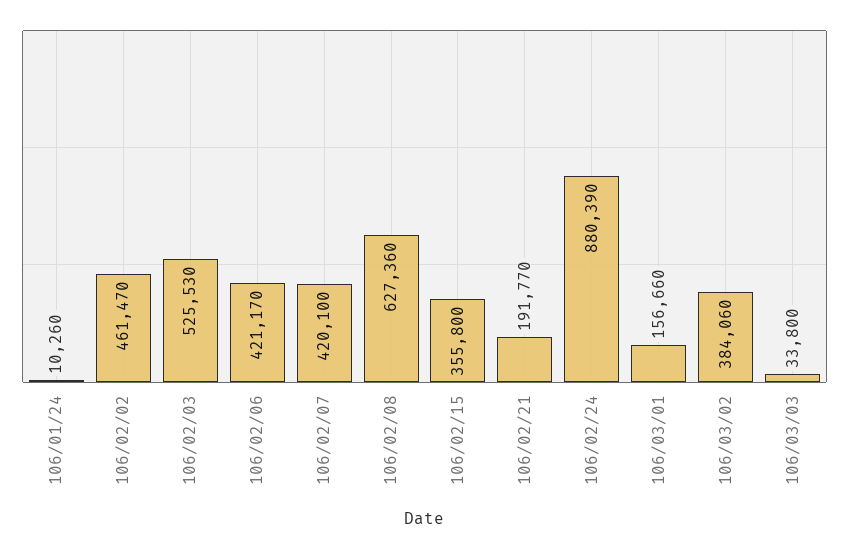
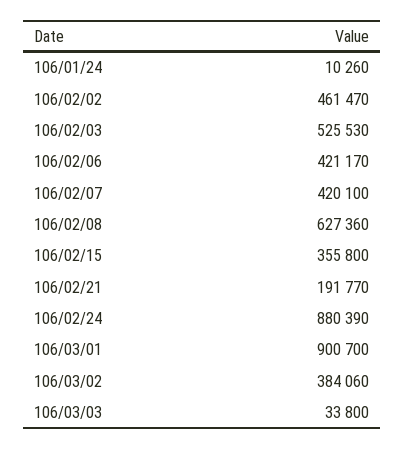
106/03/01: 156660 -> 900700

